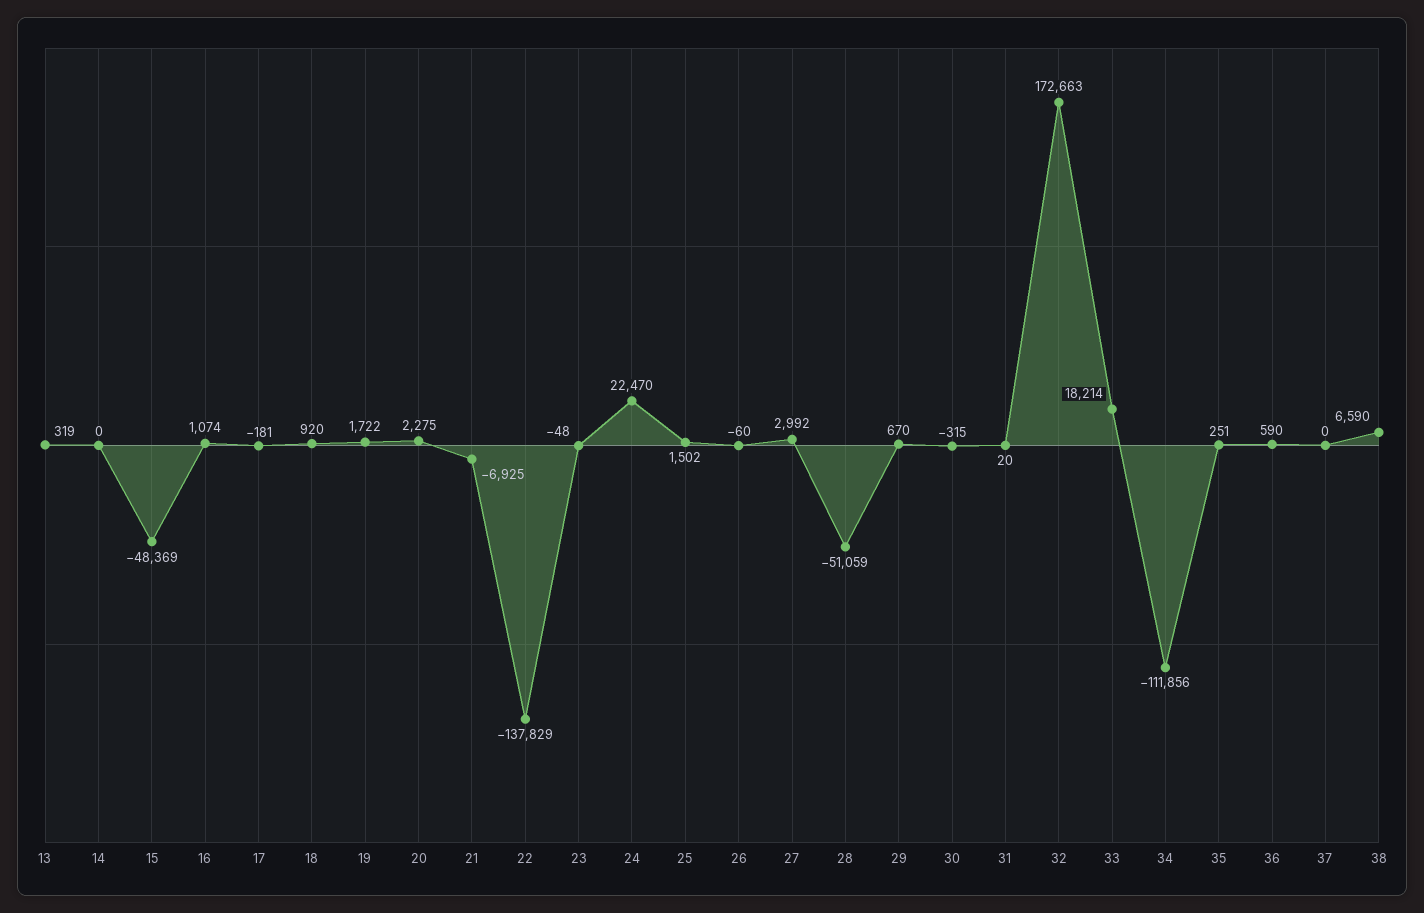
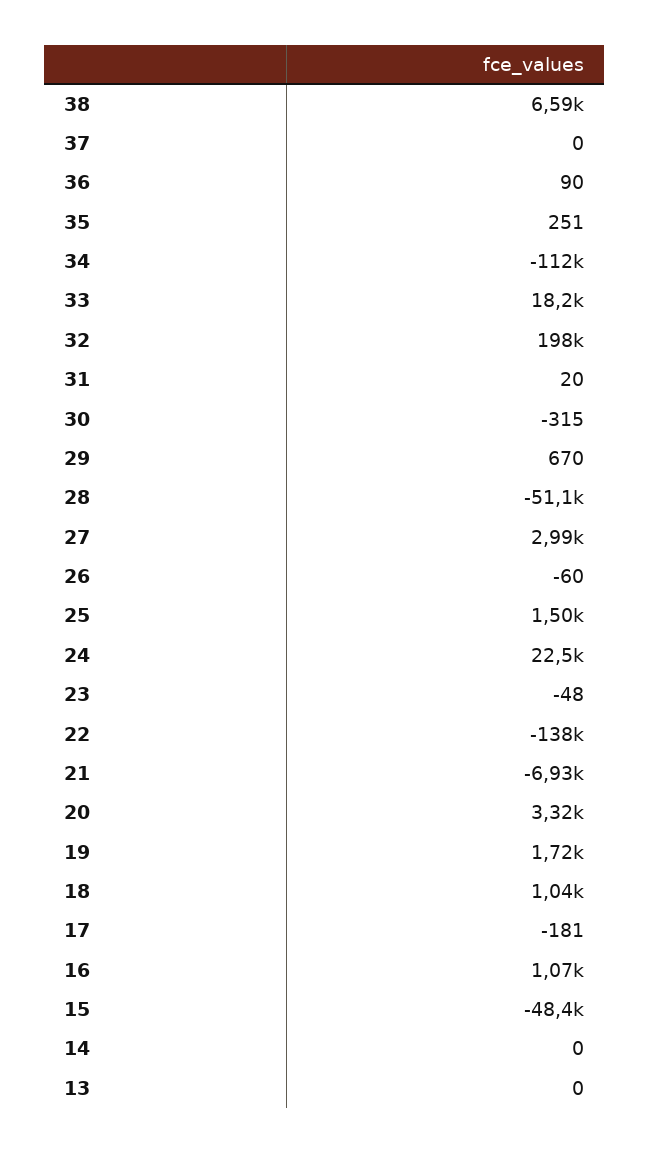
13: 319 -> 0
18: 920 -> 1040
20: 2275 -> 3320
32: 172663 -> 198000
36: 590 -> 90

